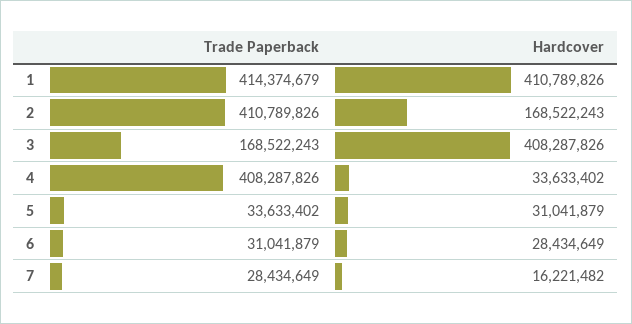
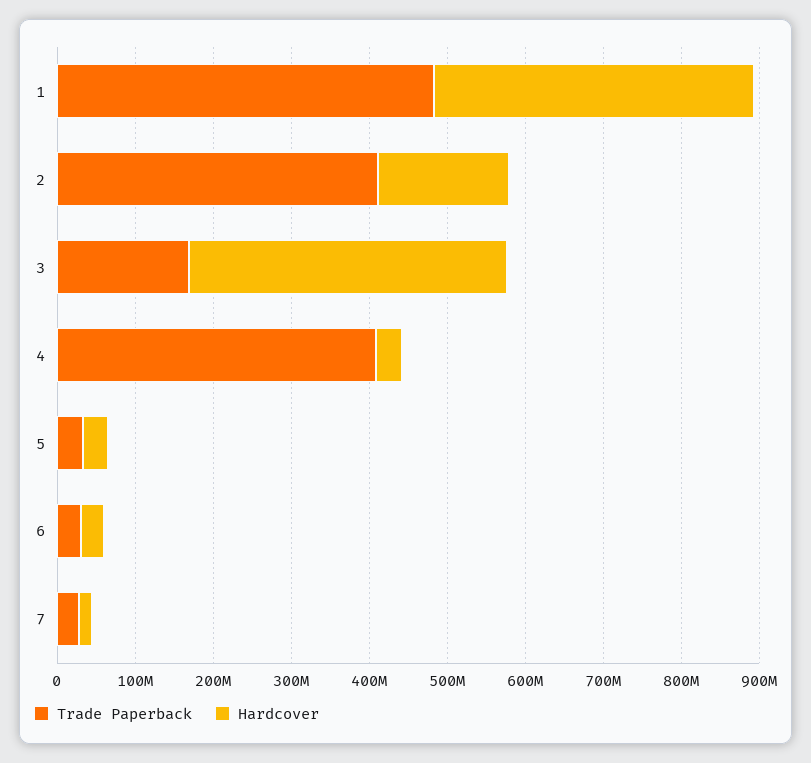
Trade Paperback, 1: 414374679 -> 480000000

